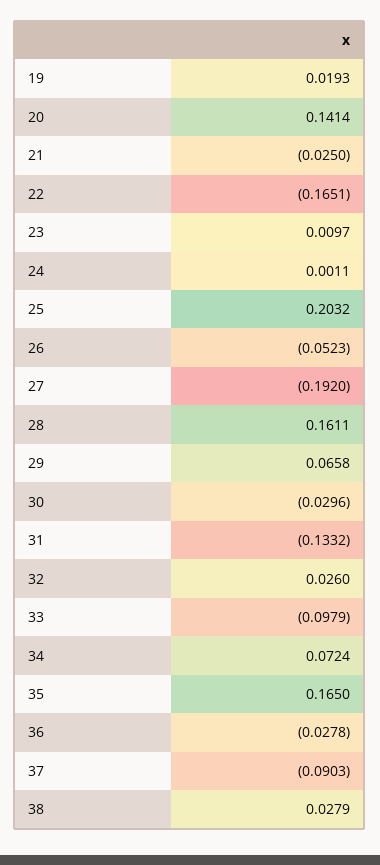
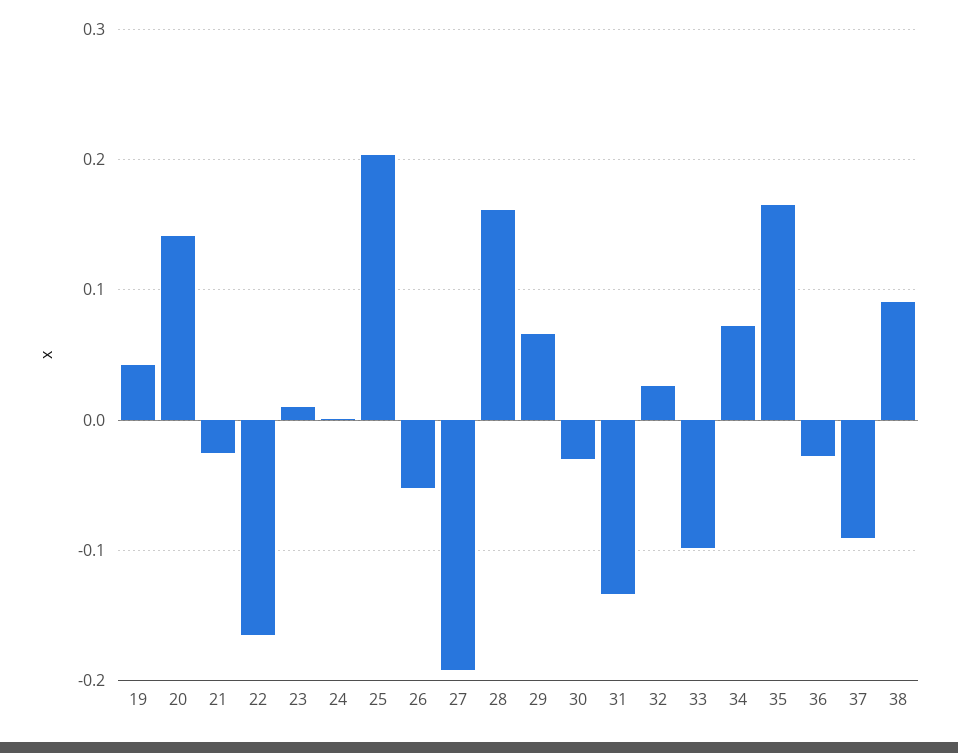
19: 0.0193 -> 0.04
38: 0.0279 -> 0.09

